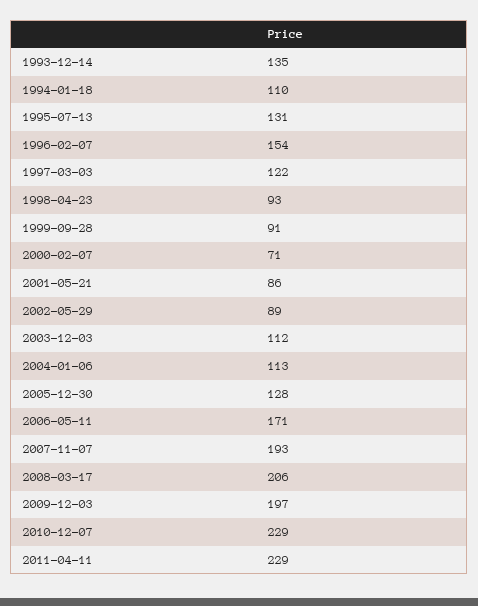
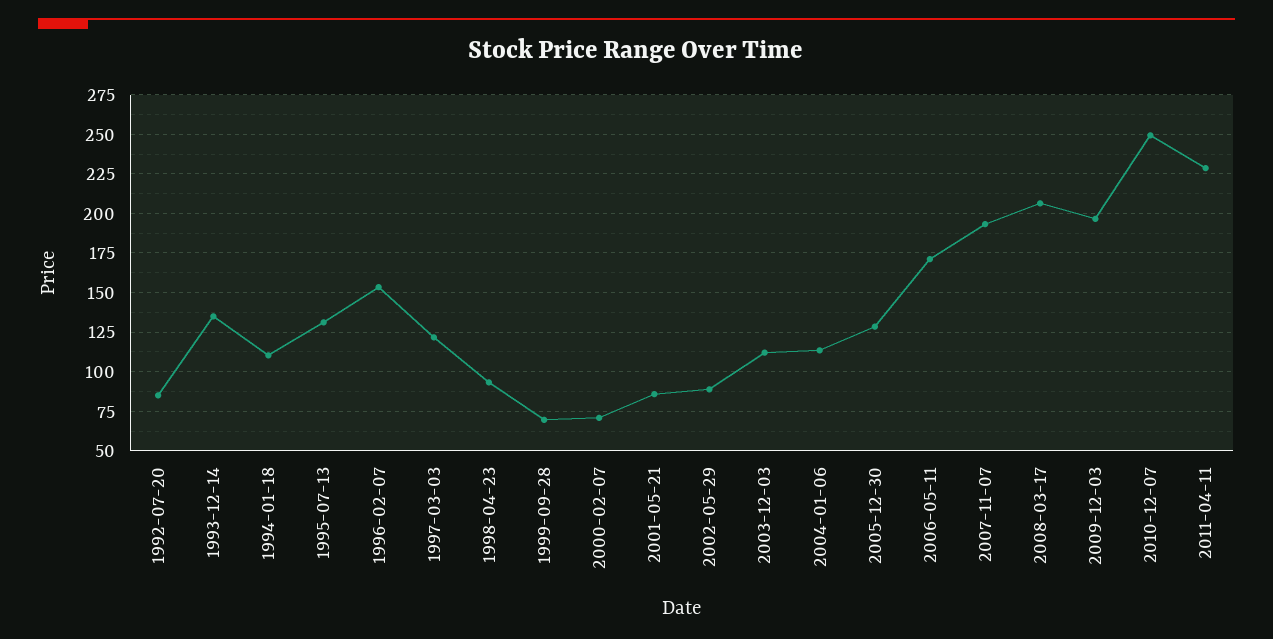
1999-09-28: 91 -> 70
2010-12-07: 229 -> 250
1992-07-20: none -> 85

